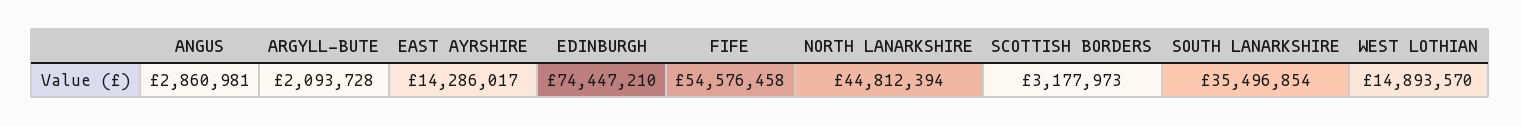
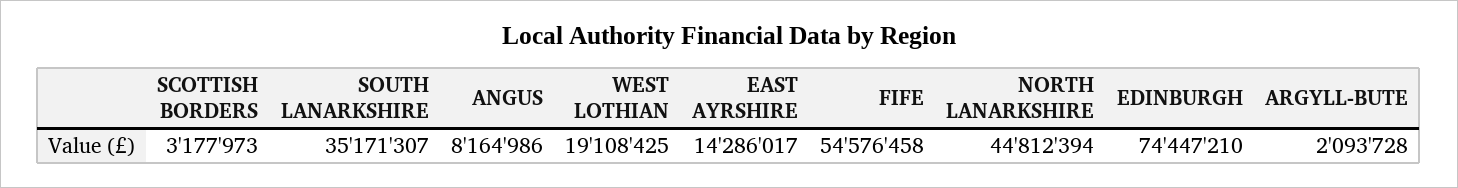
ANGUS: 2860981 -> 8164986
SOUTH LANARKSHIRE: 35496854 -> 35171307
WEST LOTHIAN: 14893570 -> 19108425

